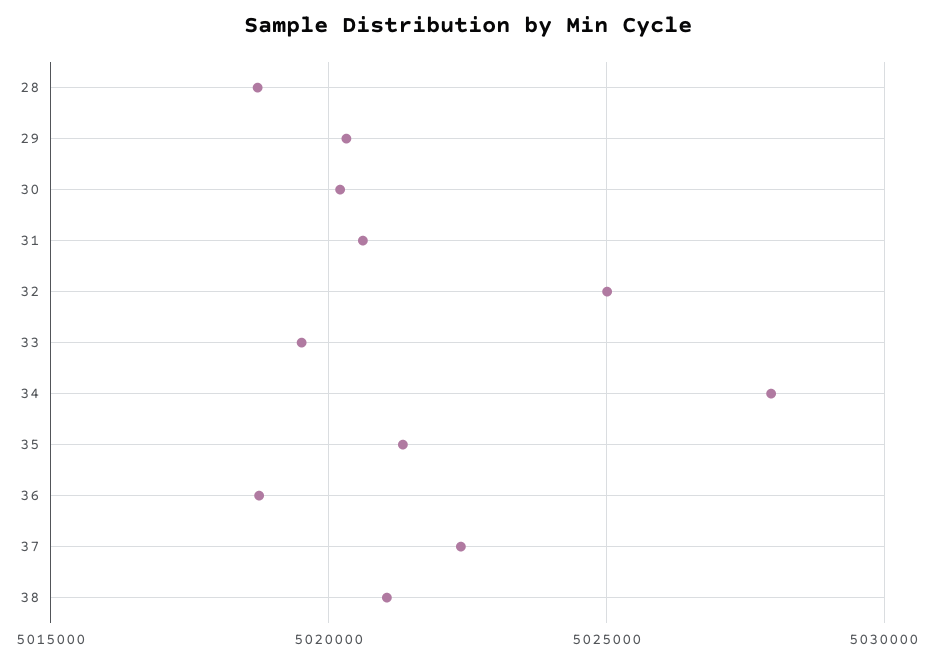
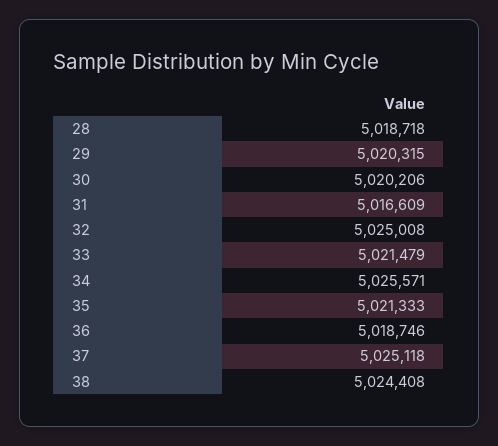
31: 5020500 -> 5016609
33: 5019500 -> 5021479
34: 5028000 -> 5025571
37: 5022500 -> 5025118
38: 5021000 -> 5024408

